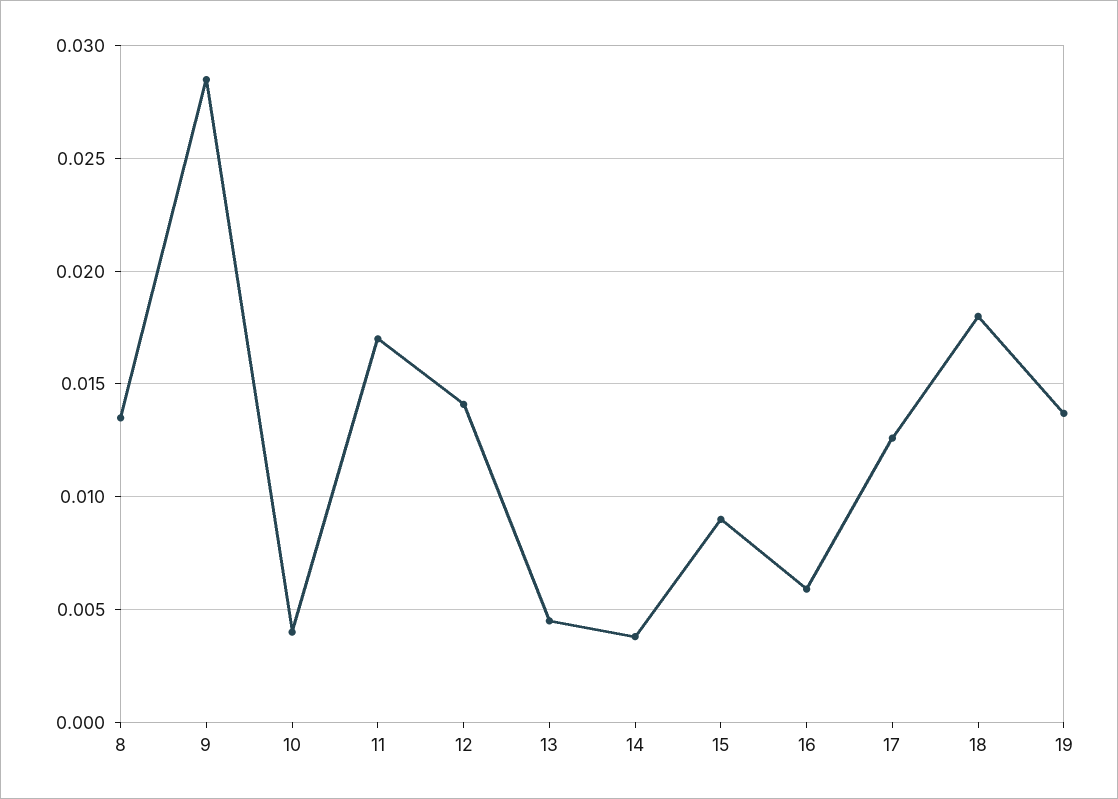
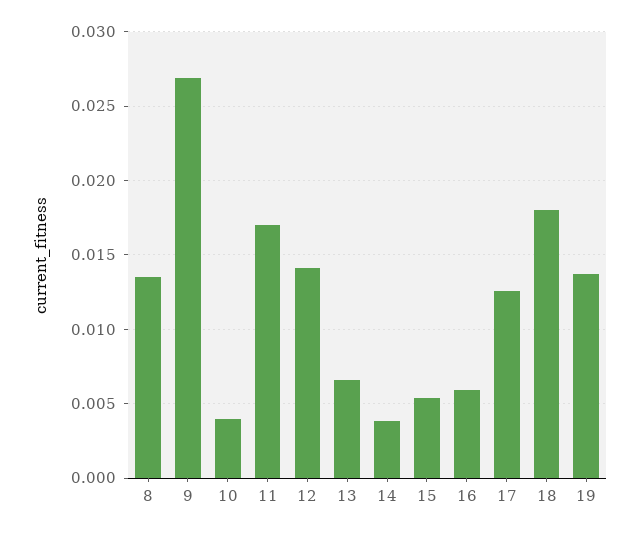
9: 0.0285 -> 0.027
13: 0.0045 -> 0.0065
15: 0.009 -> 0.0055

